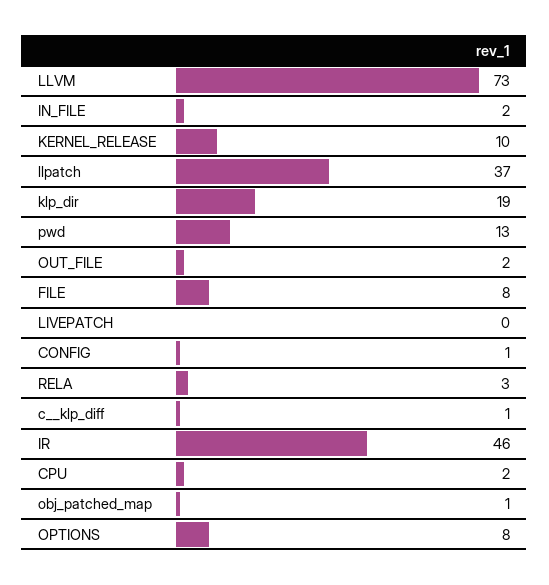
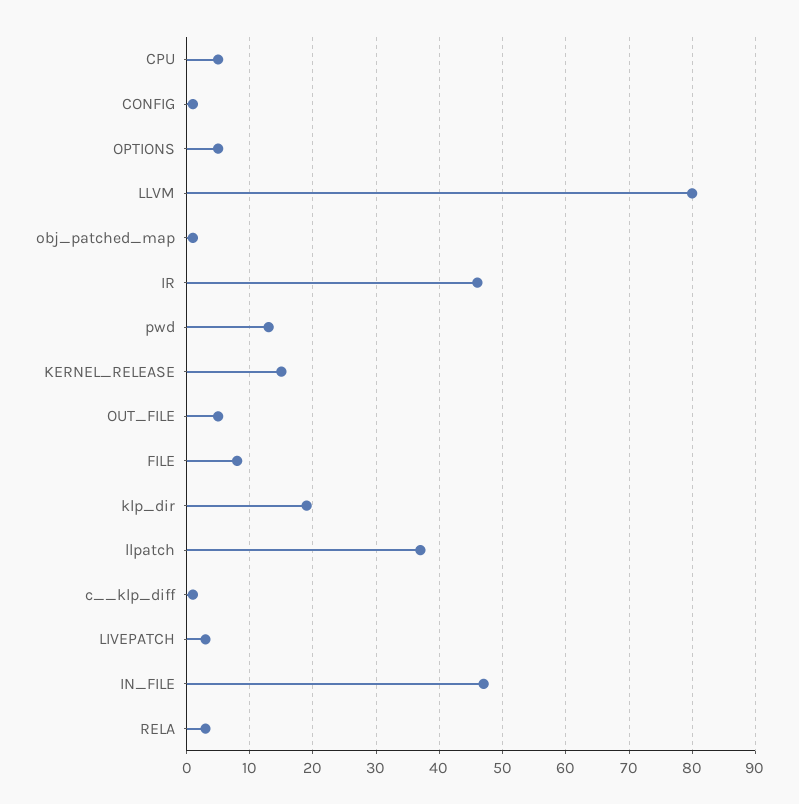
LLVM: 73 -> 80
IN_FILE: 2 -> 47
KERNEL_RELEASE: 10 -> 15
OUT_FILE: 2 -> 5
LIVEPATCH: 0 -> 3
CPU: 2 -> 5
OPTIONS: 8 -> 5

